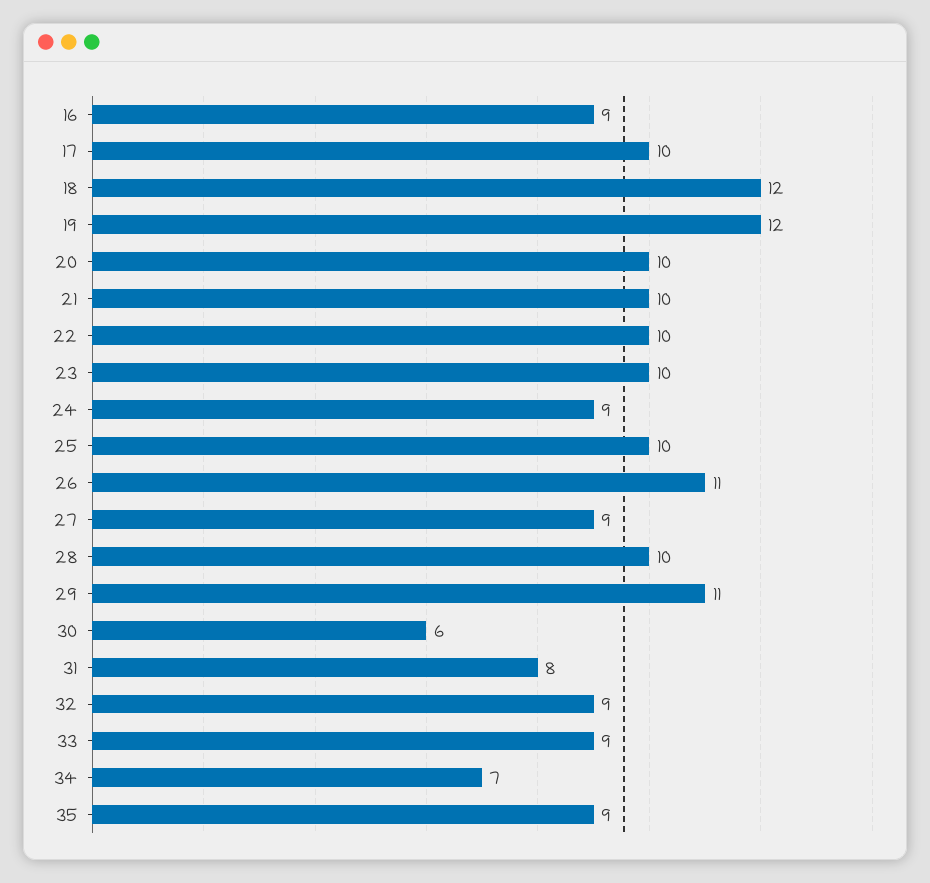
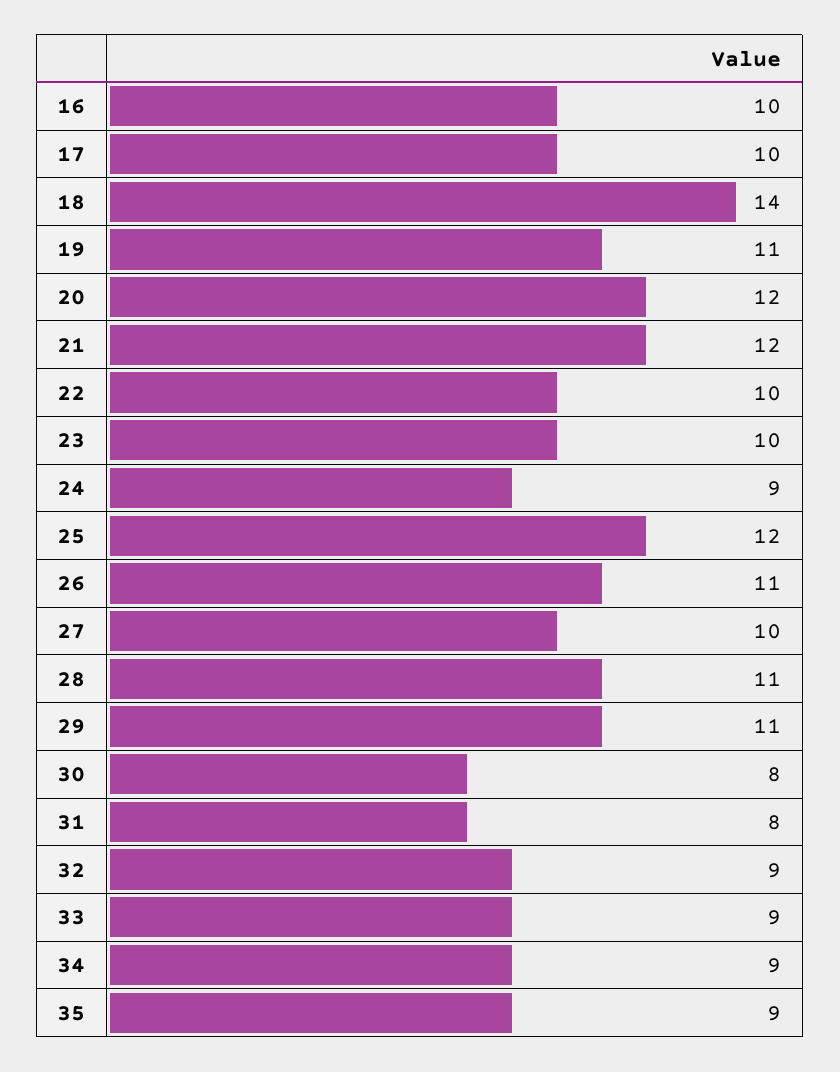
16: 9 -> 10
18: 12 -> 14
19: 12 -> 11
20: 10 -> 12
21: 10 -> 12
25: 10 -> 12
27: 9 -> 10
28: 10 -> 11
30: 6 -> 8
34: 7 -> 9

